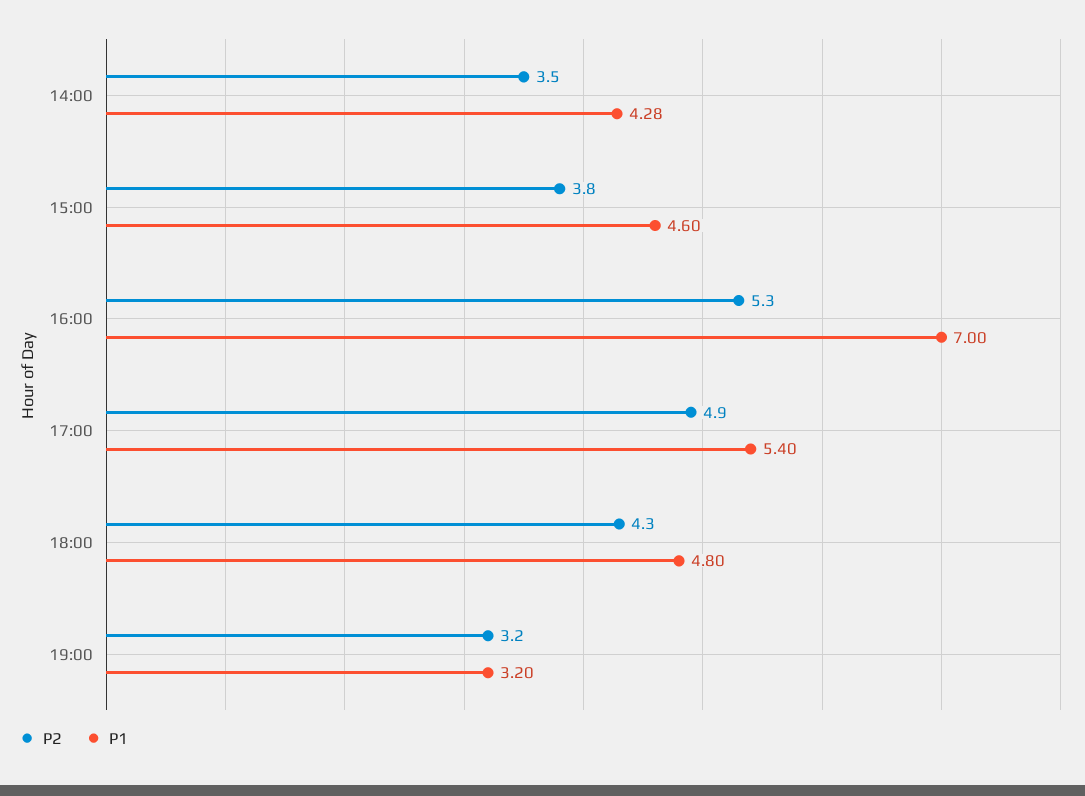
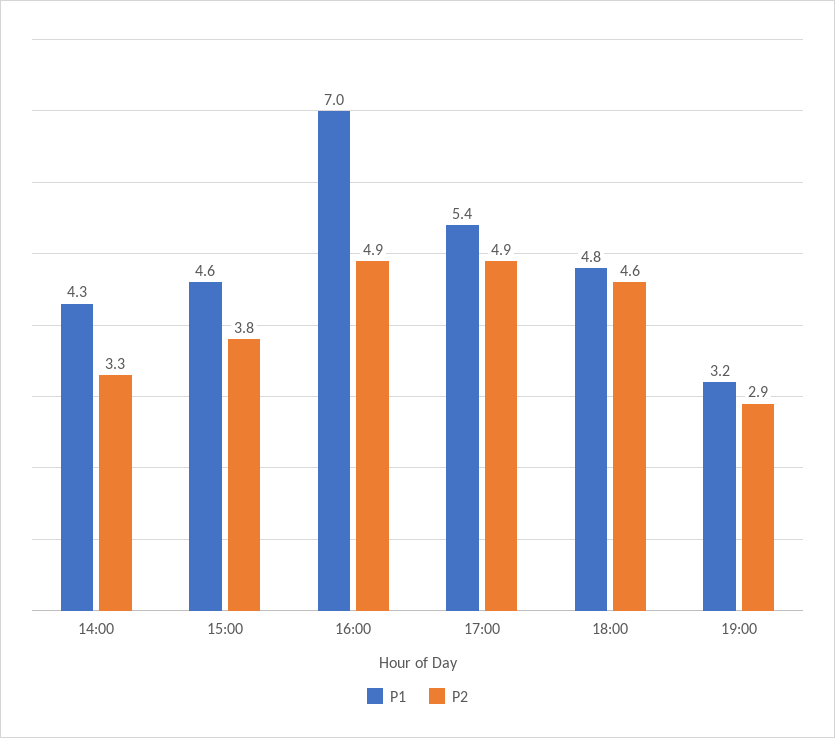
P2, 14:00: 3.5 -> 3.3
P2, 16:00: 5.3 -> 4.9
P2, 18:00: 4.3 -> 4.6
P2, 19:00: 3.2 -> 2.9

